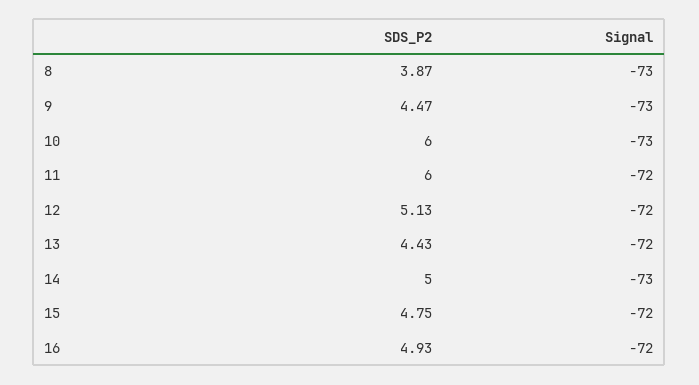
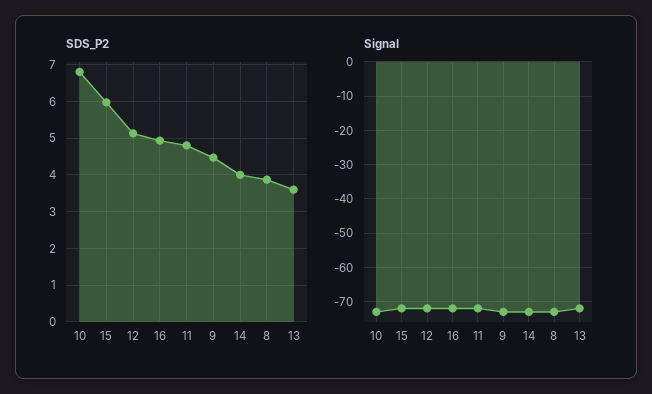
SDS_P2, 10: 6 -> 6.8
SDS_P2, 11: 6 -> 4.8
SDS_P2, 13: 4.43 -> 3.6
SDS_P2, 14: 5 -> 4
SDS_P2, 15: 4.75 -> 6

